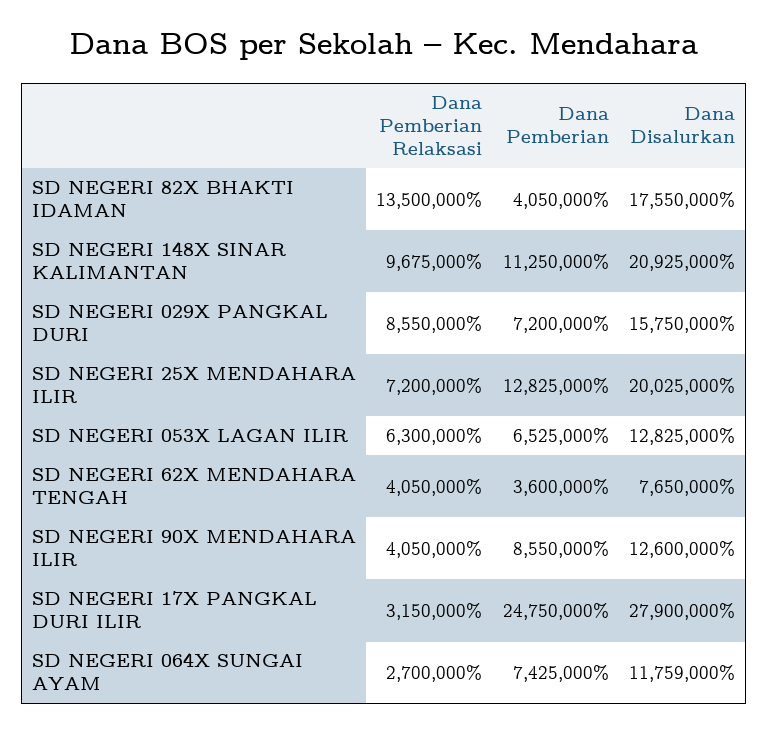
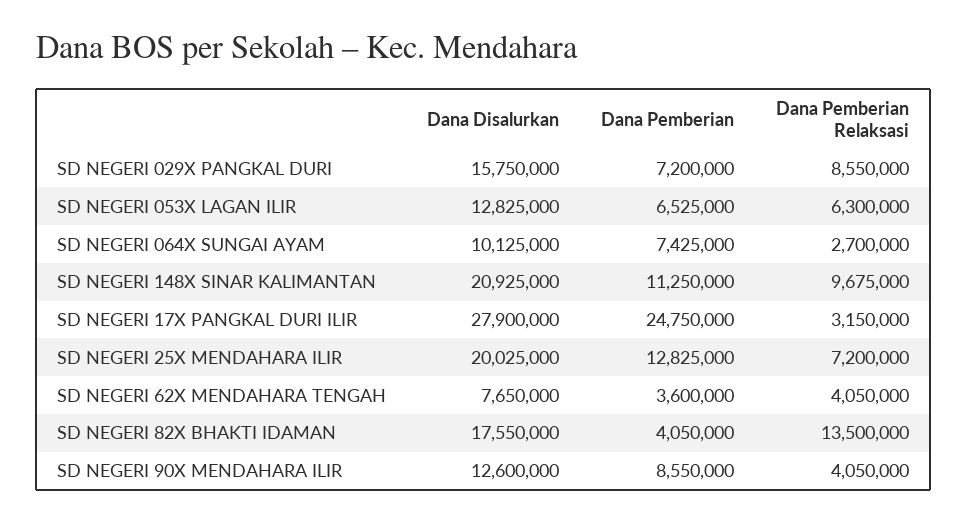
Dana Disalurkan, SD NEGERI 064X SUNGAI AYAM: 11759000 -> 10125000

